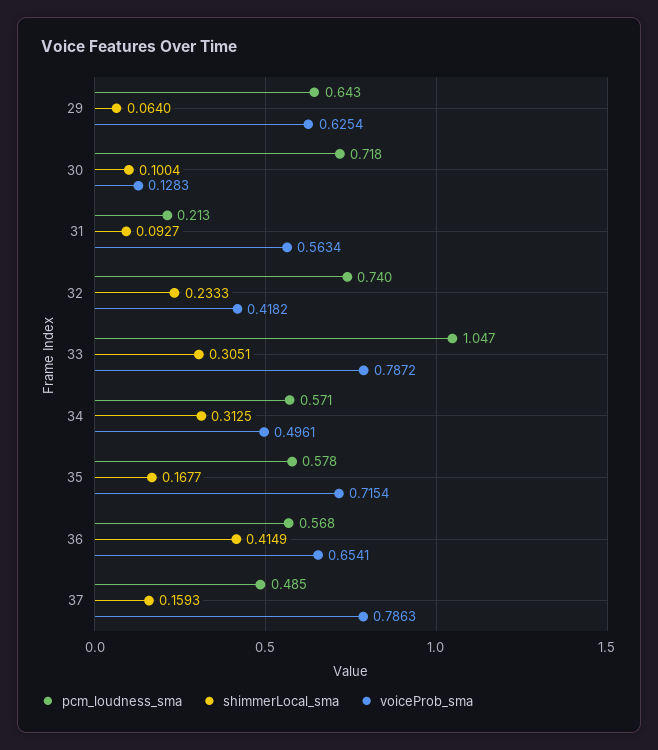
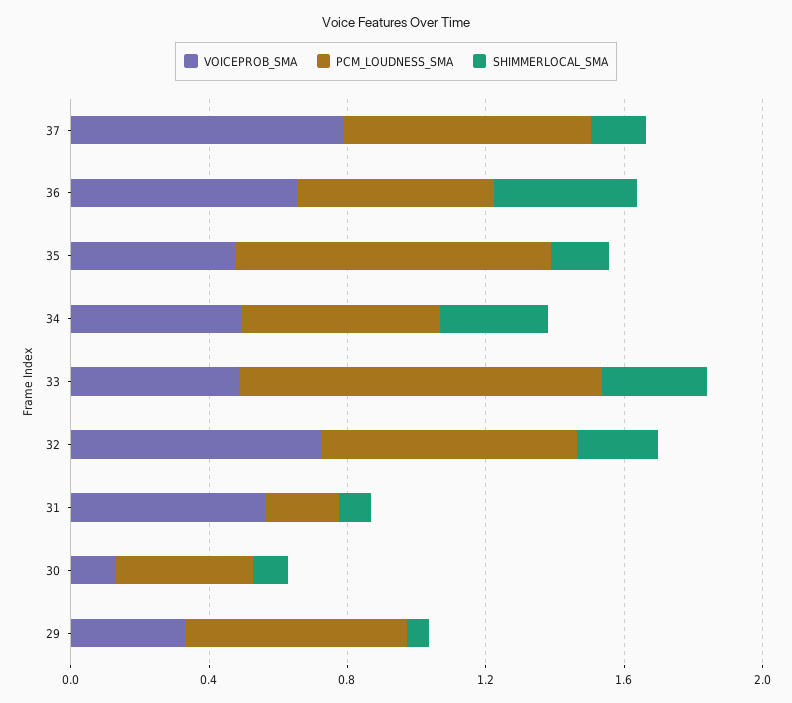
voiceProb_sma, 29: 0.6254 -> 0.3
pcm_loudness_sma, 30: 0.718 -> 0.4
voiceProb_sma, 32: 0.4182 -> 0.7
voiceProb_sma, 33: 0.7872 -> 0.5
pcm_loudness_sma, 35: 0.578 -> 0.9
voiceProb_sma, 35: 0.7154 -> 0.5
pcm_loudness_sma, 37: 0.485 -> 0.7

